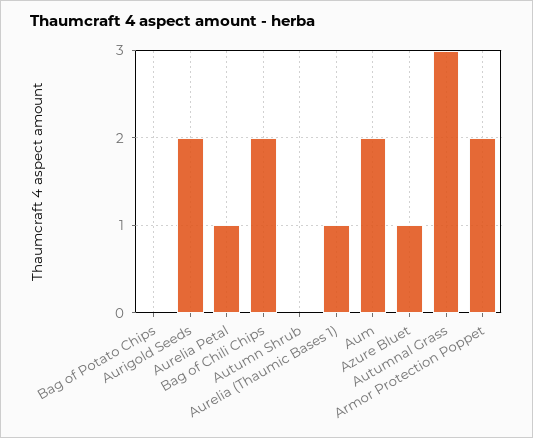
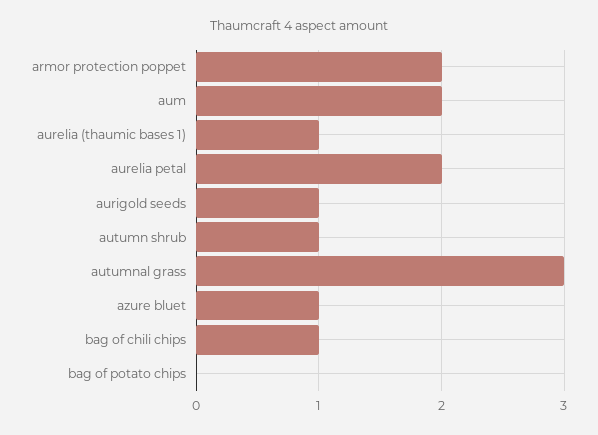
Aurigold Seeds: 2 -> 1
Aurelia Petal: 1 -> 2
Bag of Chili Chips: 2 -> 1
Autumn Shrub: 0 -> 1

